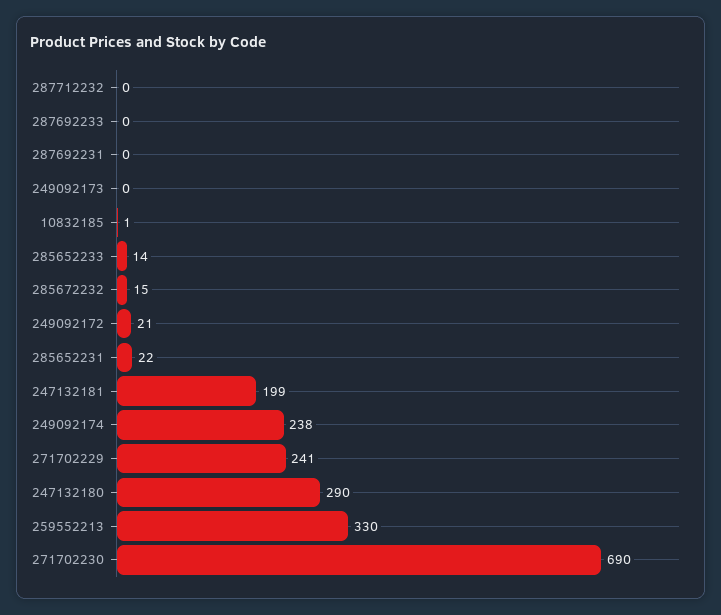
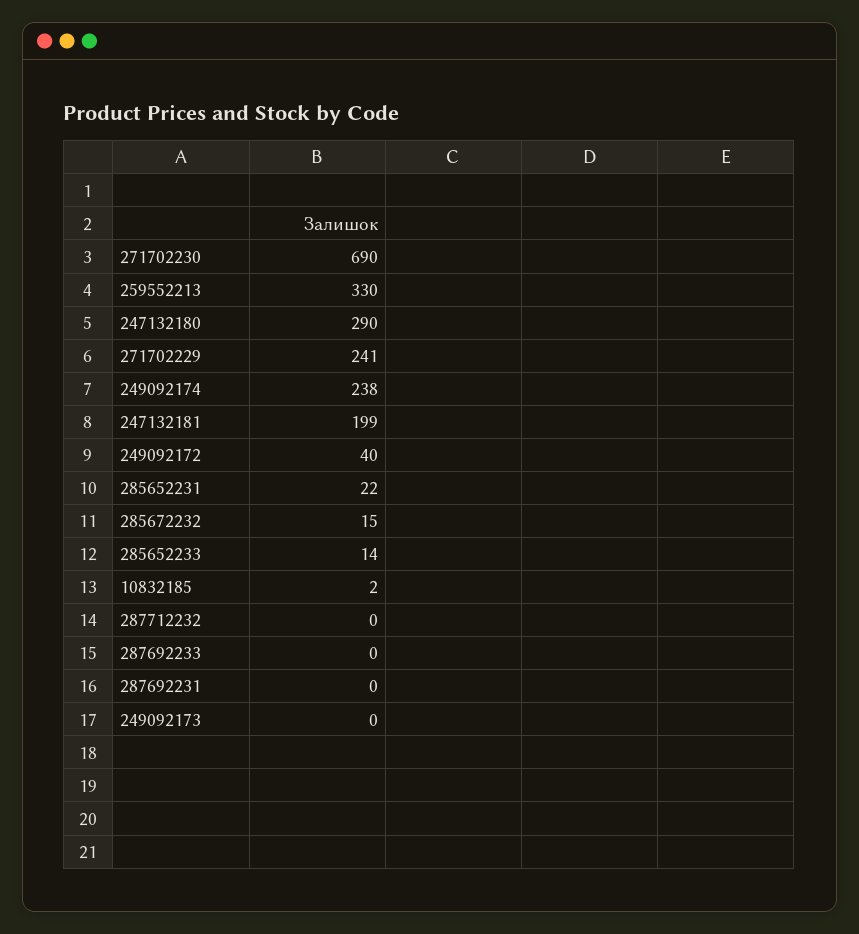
10832185: 1 -> 2
249092172: 21 -> 40

